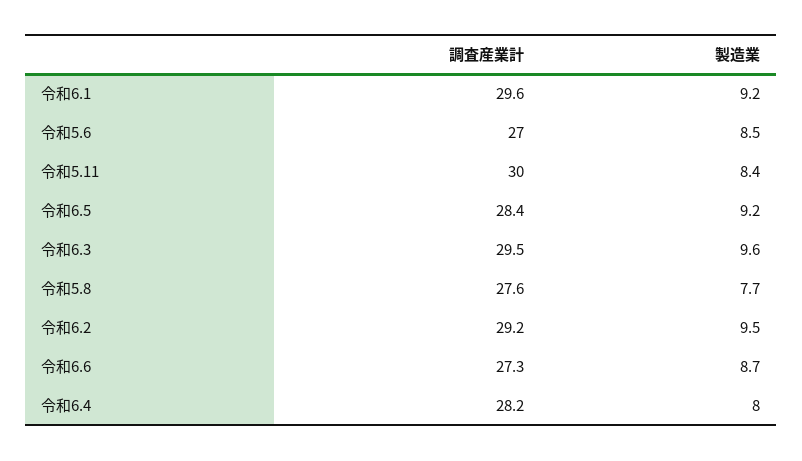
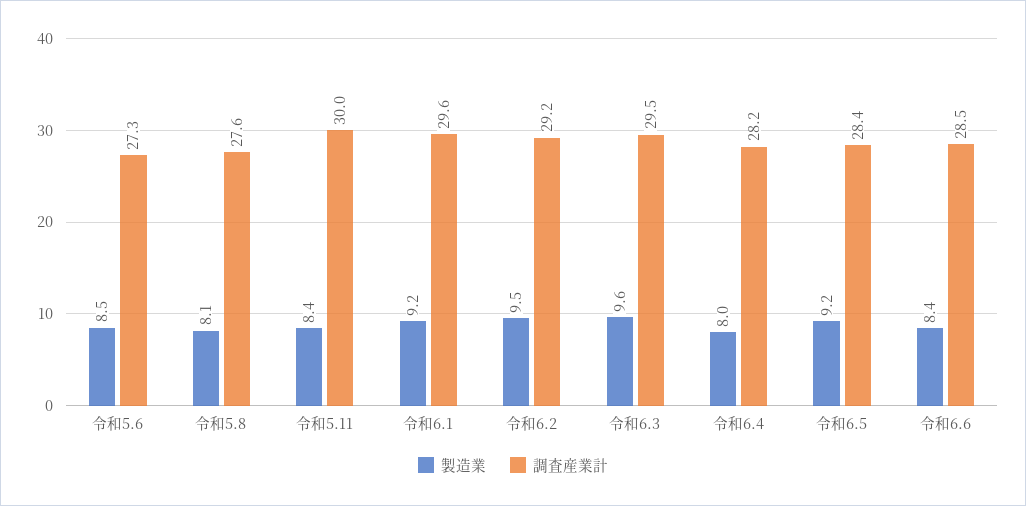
調査産業計, 令和5.6: 27 -> 27.3
製造業, 令和5.8: 7.7 -> 8.1
調査産業計, 令和6.6: 27.3 -> 28.5
製造業, 令和6.6: 8.7 -> 8.4

